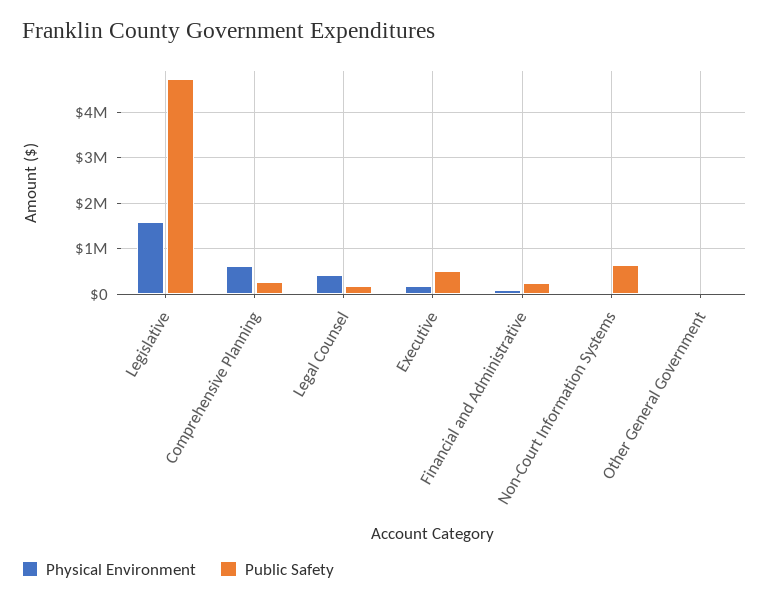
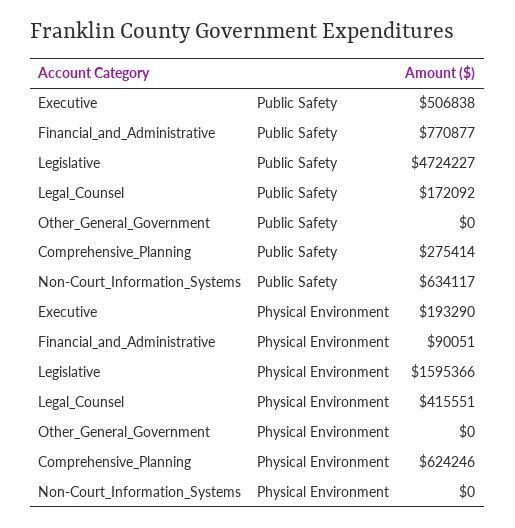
Public Safety, Financial and Administrative: 200000 -> 770877

